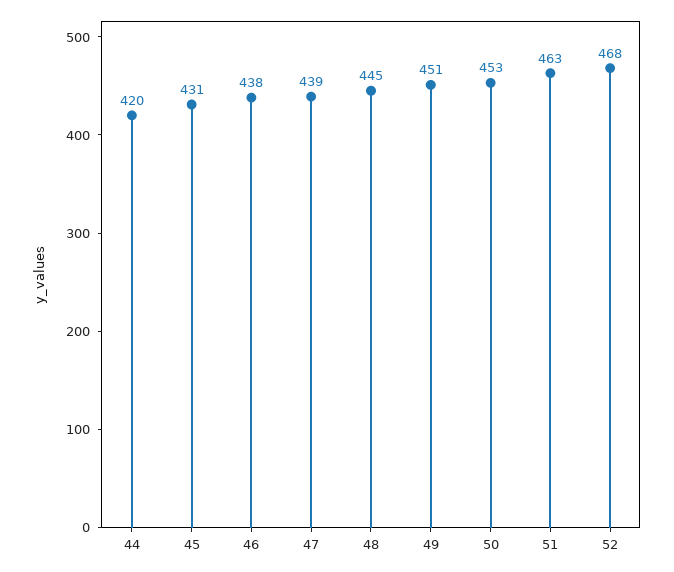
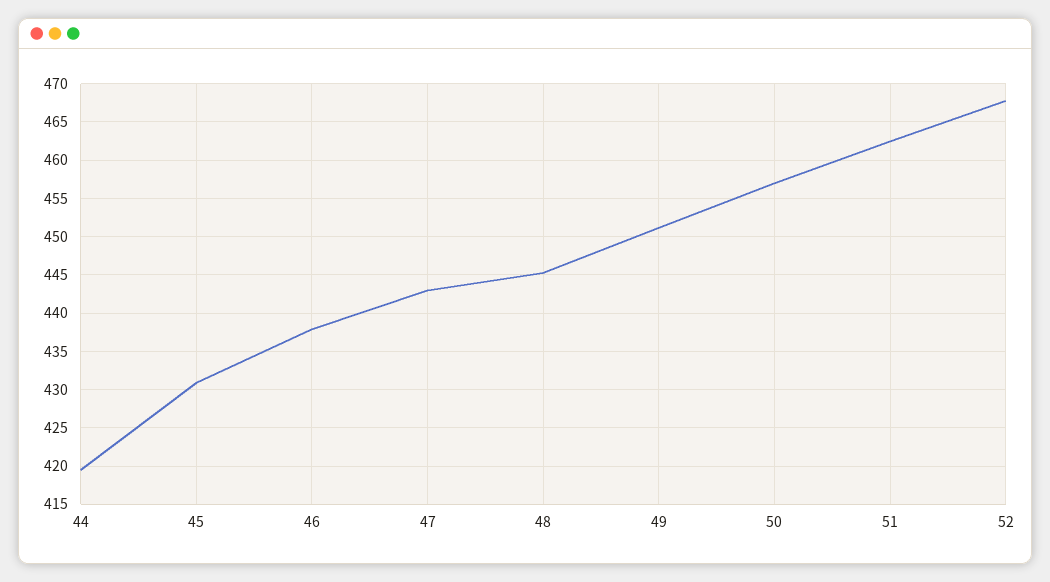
47: 439 -> 443
50: 453 -> 457

